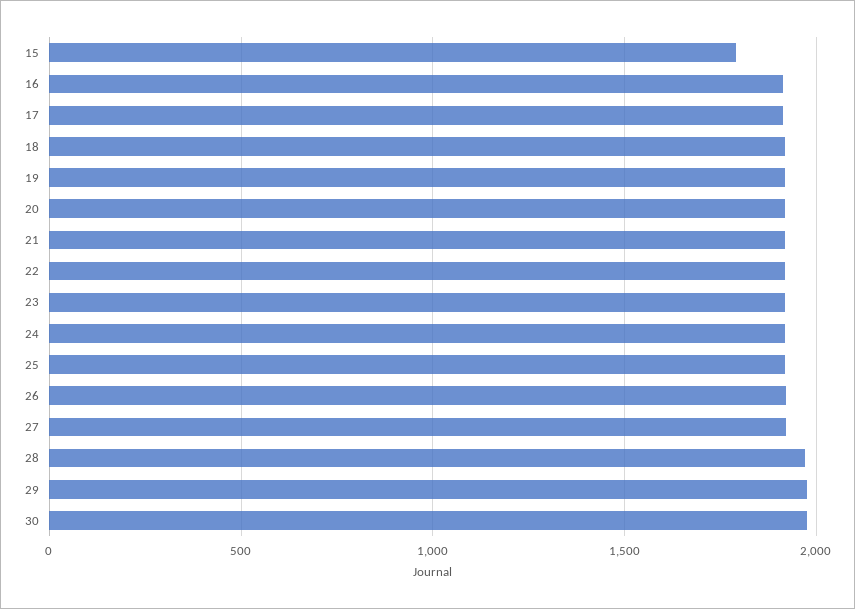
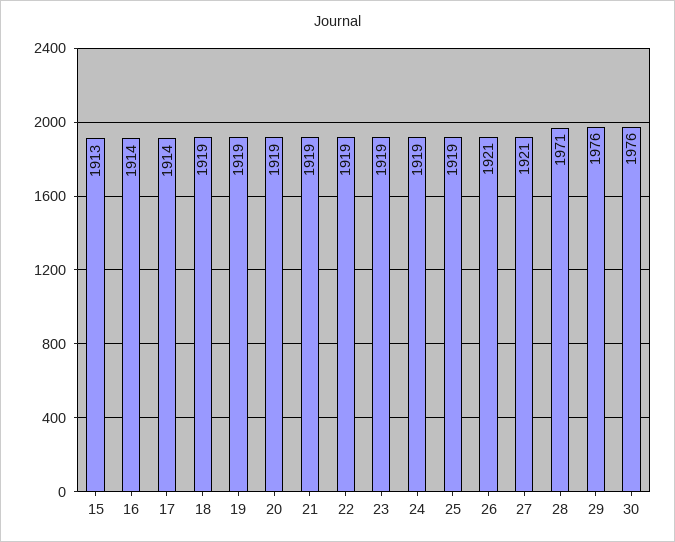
15: 1800 -> 1913

